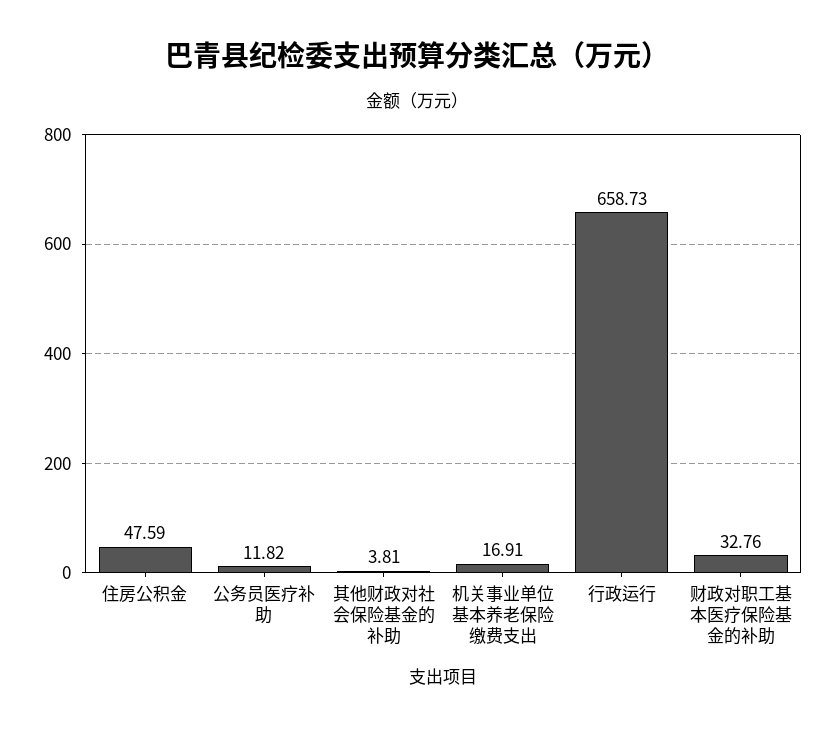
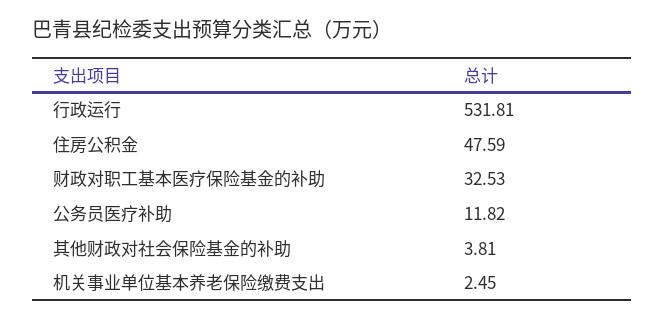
机关事业单位基本养老保险缴费支出: 16.91 -> 2.45
行政运行: 658.73 -> 531.81
财政对职工基本医疗保险基金的补助: 32.76 -> 32.53

